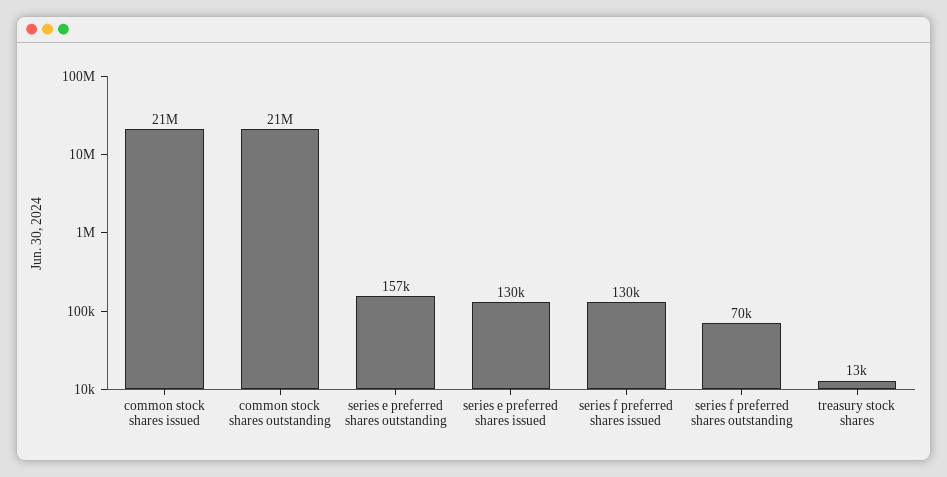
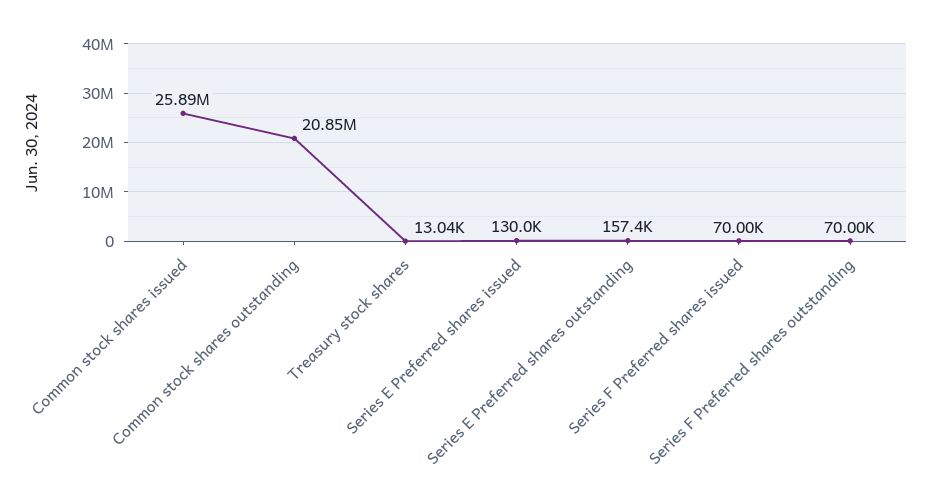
common stock shares issued: 21000000 -> 25890000
series f preferred shares issued: 130000 -> 70000

